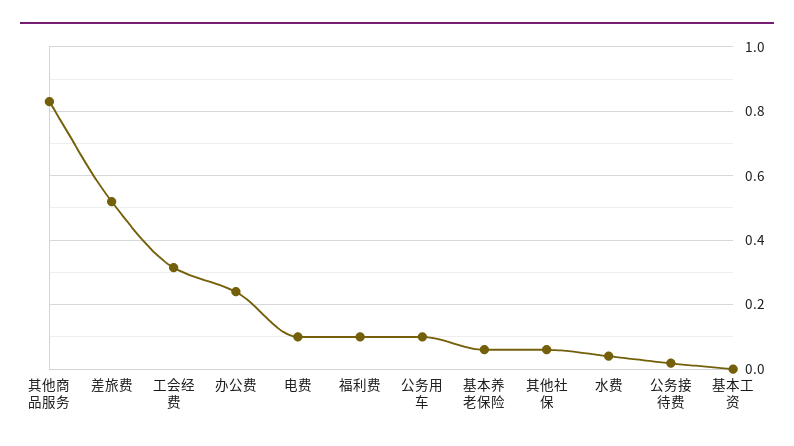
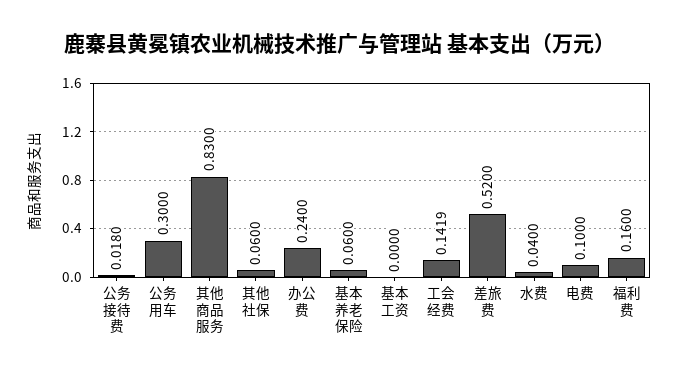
工会经费: 0.32 -> 0.1419
福利费: 0.1 -> 0.16
公务用车: 0.1 -> 0.3

